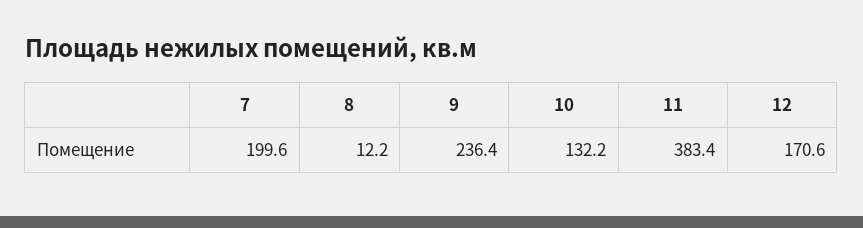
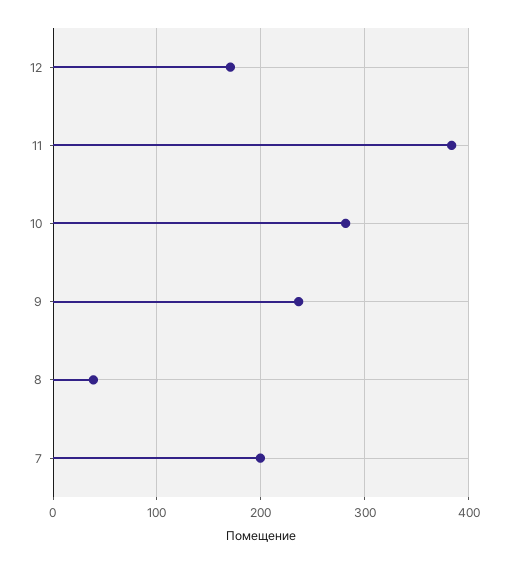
8: 12.2 -> 40
10: 132.2 -> 280

